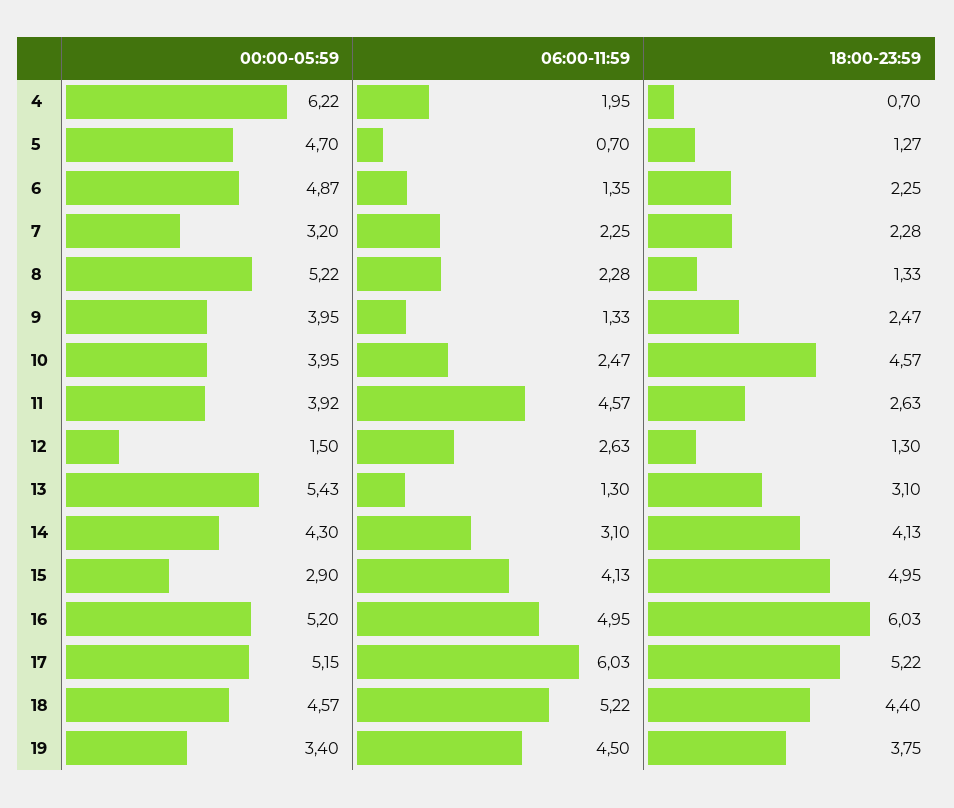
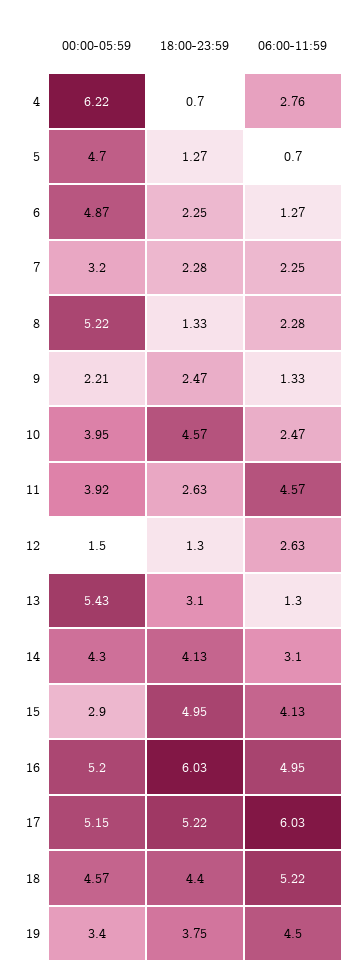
06:00-11:59, 4: 1.95 -> 2.76
06:00-11:59, 6: 1.35 -> 1.27
00:00-05:59, 9: 3.95 -> 2.21

